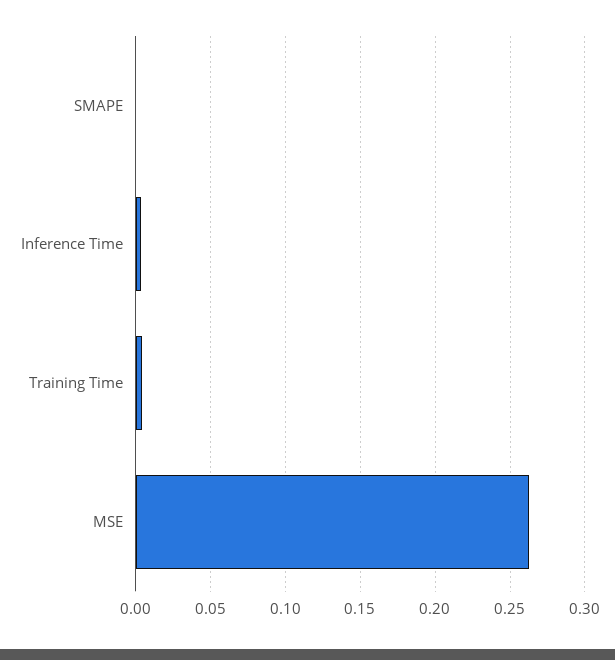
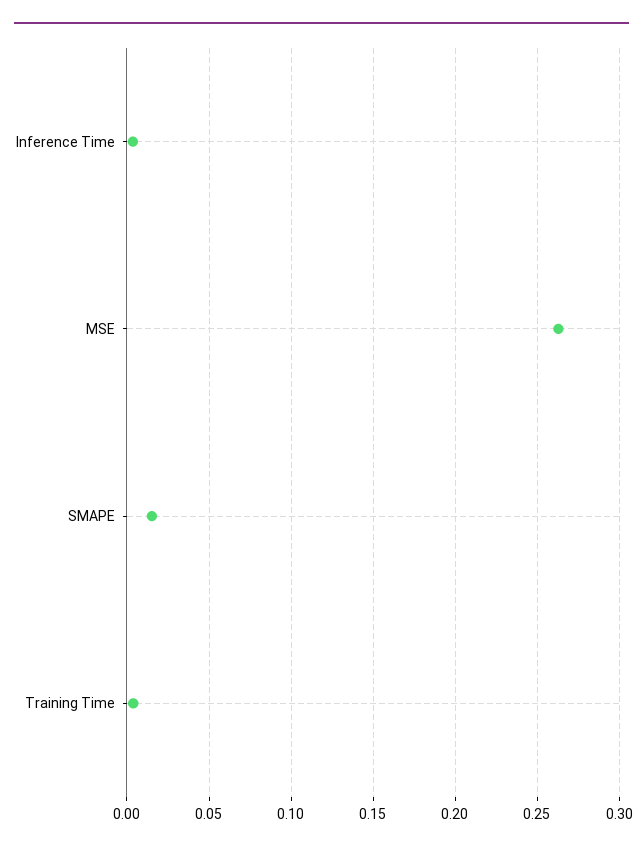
SMAPE: 0 -> 0.015

